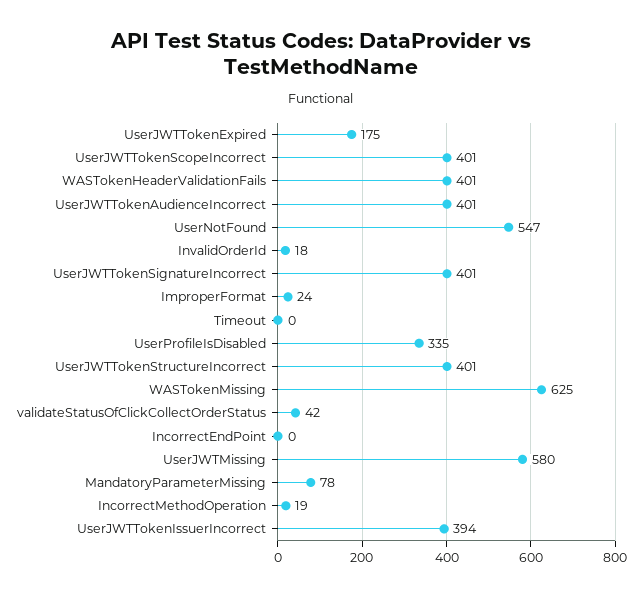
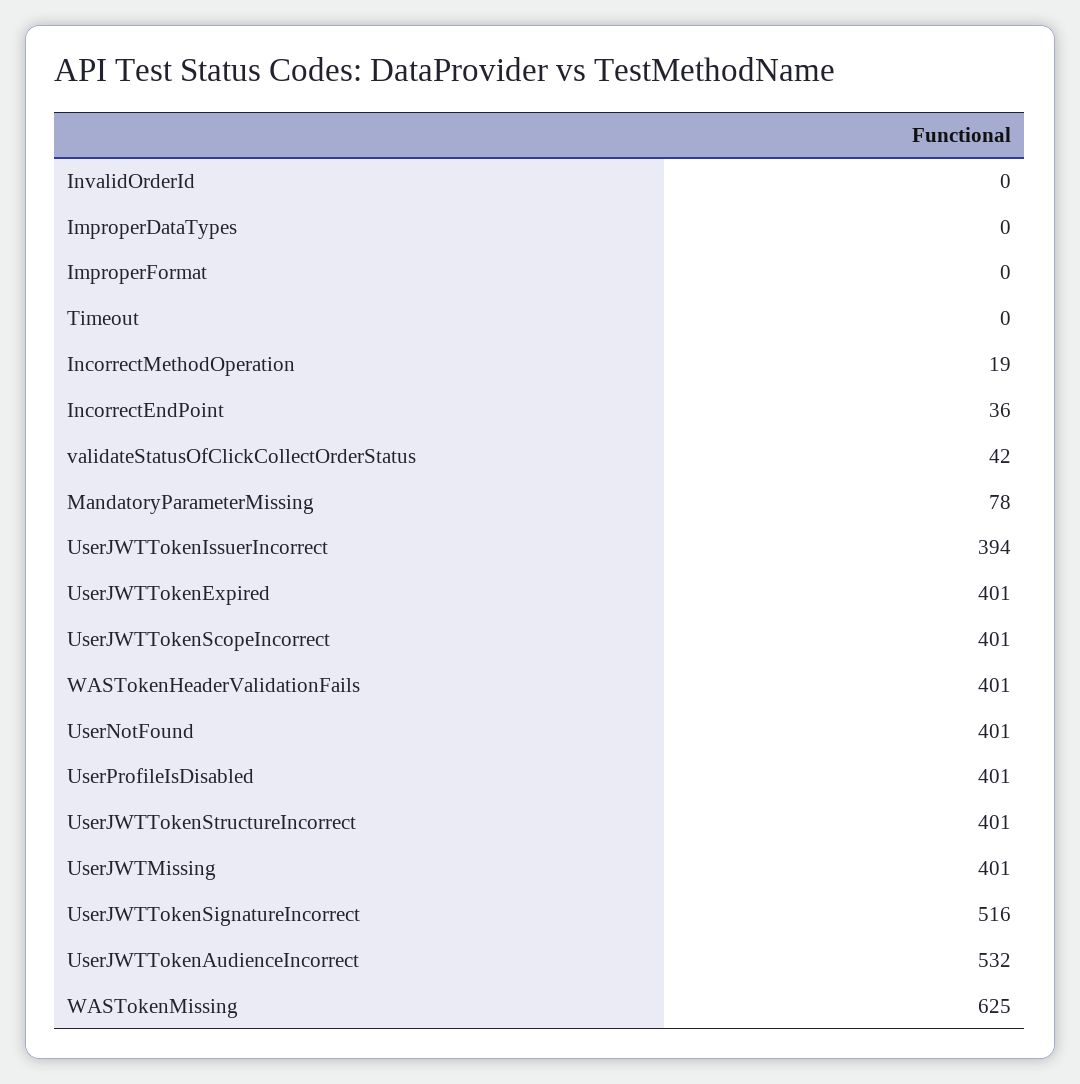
UserJWTTokenExpired: 175 -> 401
UserJWTTokenAudienceIncorrect: 401 -> 532
UserNotFound: 547 -> 401
InvalidOrderId: 18 -> 0
UserJWTTokenSignatureIncorrect: 401 -> 516
ImproperFormat: 24 -> 0
UserProfileIsDisabled: 335 -> 401
IncorrectEndPoint: 0 -> 36
UserJWTMissing: 580 -> 401
ImproperDataTypes: none -> 0

